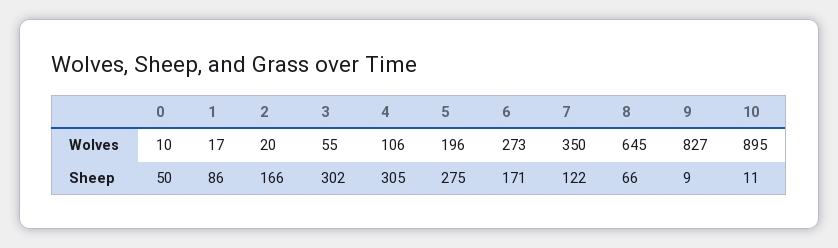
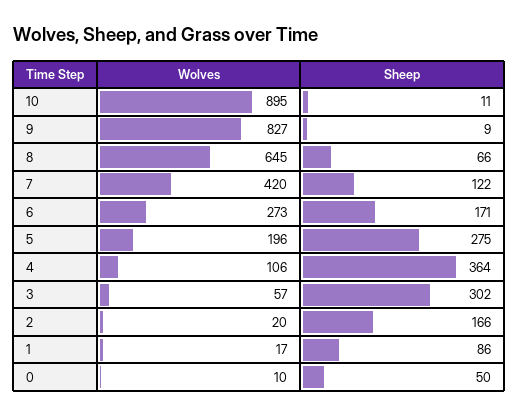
3, Wolves: 55 -> 57
7, Wolves: 350 -> 420
4, Sheep: 305 -> 364

